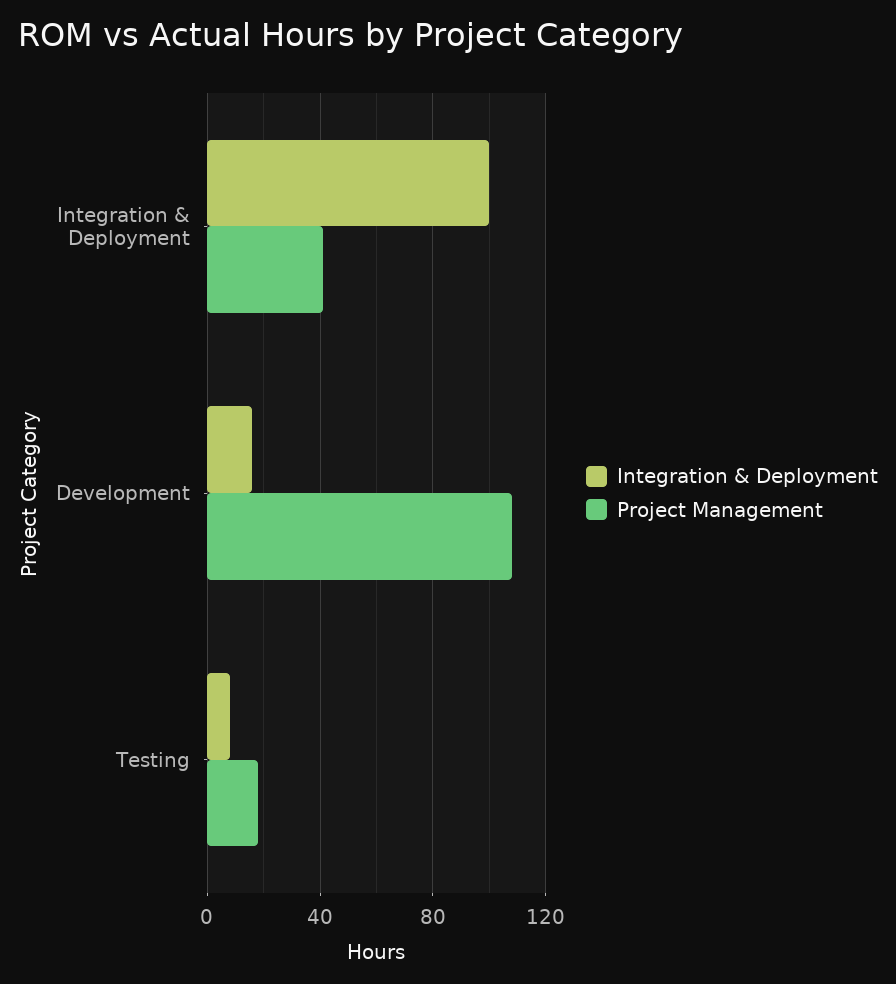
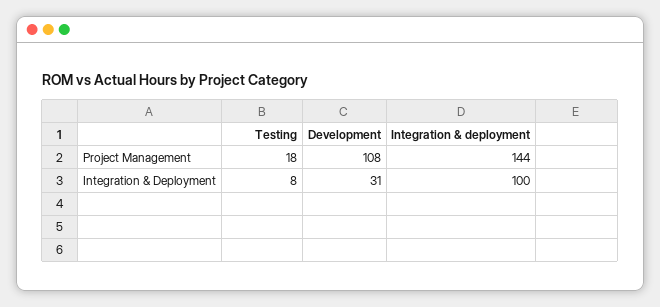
Project Management, Integration & Deployment: 40 -> 144
Integration & Deployment, Development: 15 -> 31

